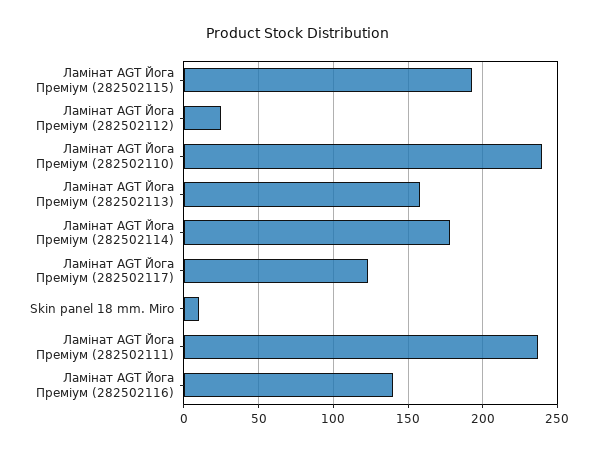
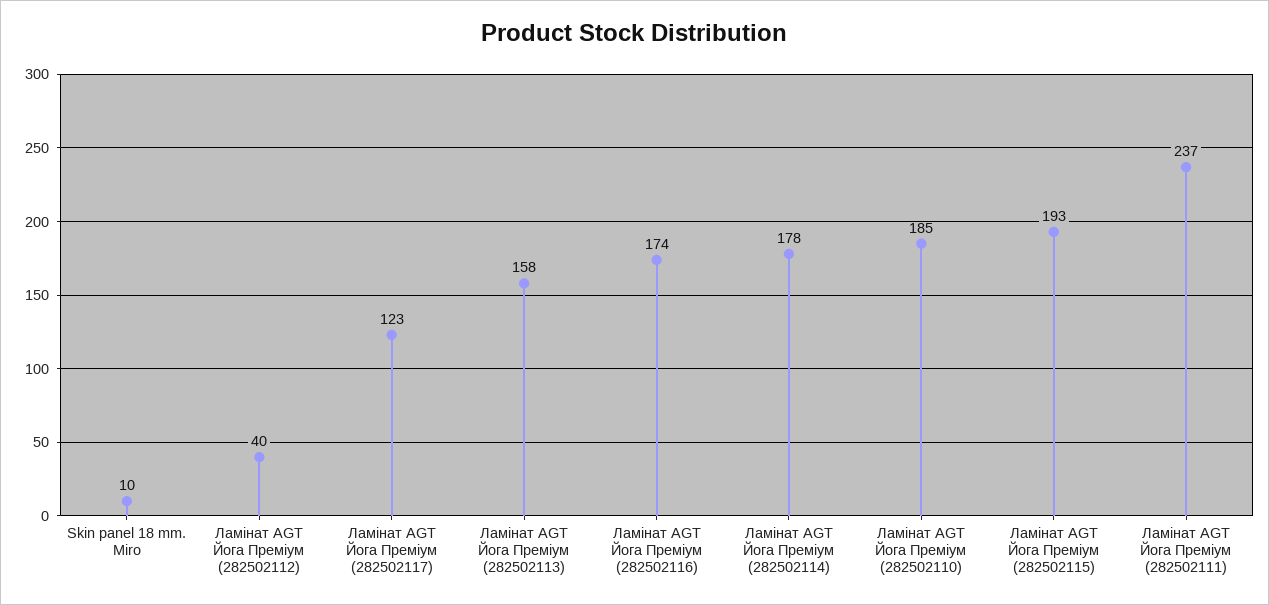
Ламінат AGT Йога Преміум (282502112): 25 -> 40
Ламінат AGT Йога Преміум (282502110): 240 -> 185
Ламінат AGT Йога Преміум (282502116): 140 -> 174

